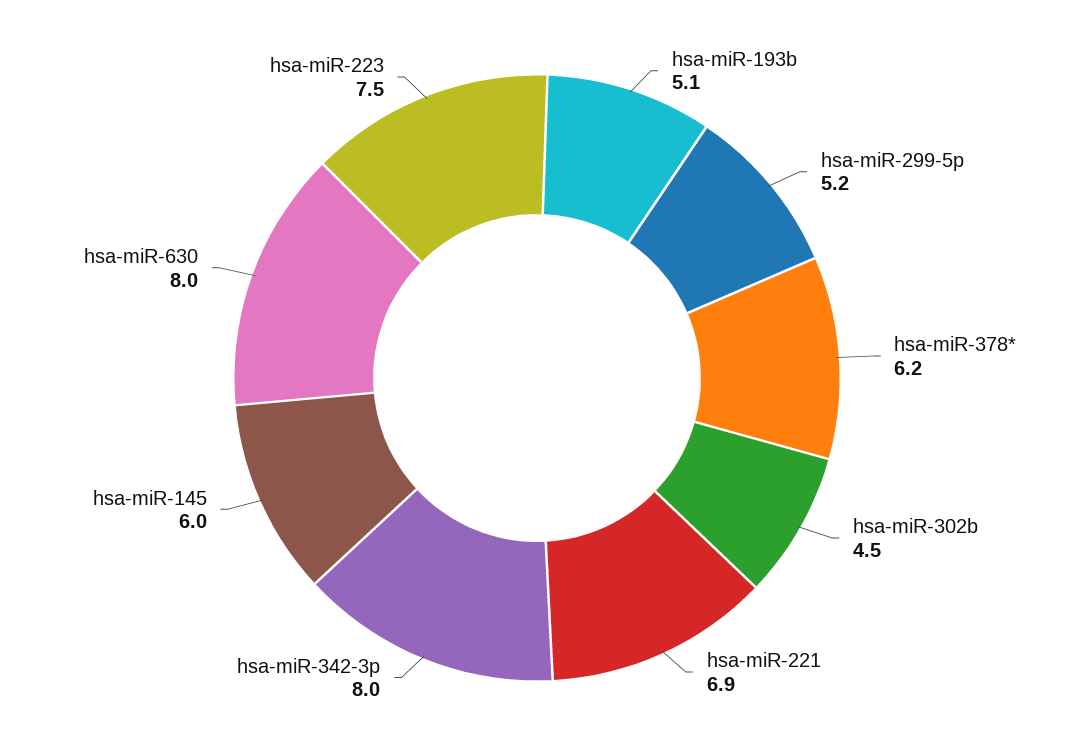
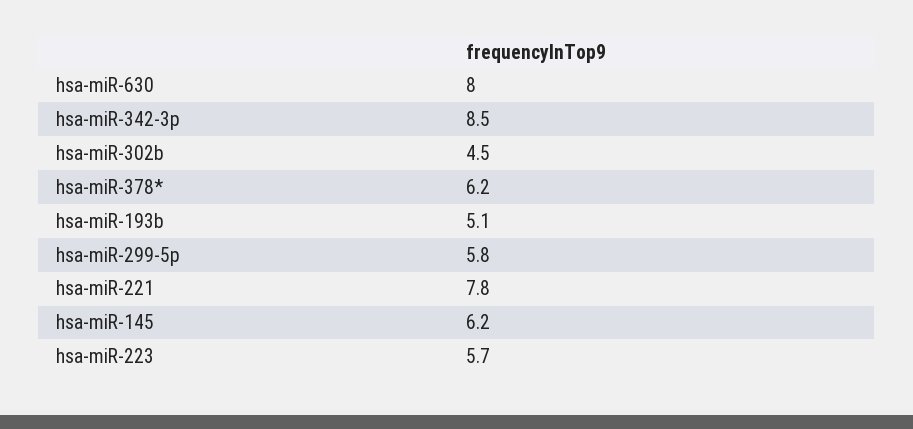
hsa-miR-299-5p: 5.2 -> 5.8
hsa-miR-221: 6.9 -> 7.8
hsa-miR-342-3p: 8 -> 8.5
hsa-miR-145: 6 -> 6.2
hsa-miR-223: 7.5 -> 5.7

